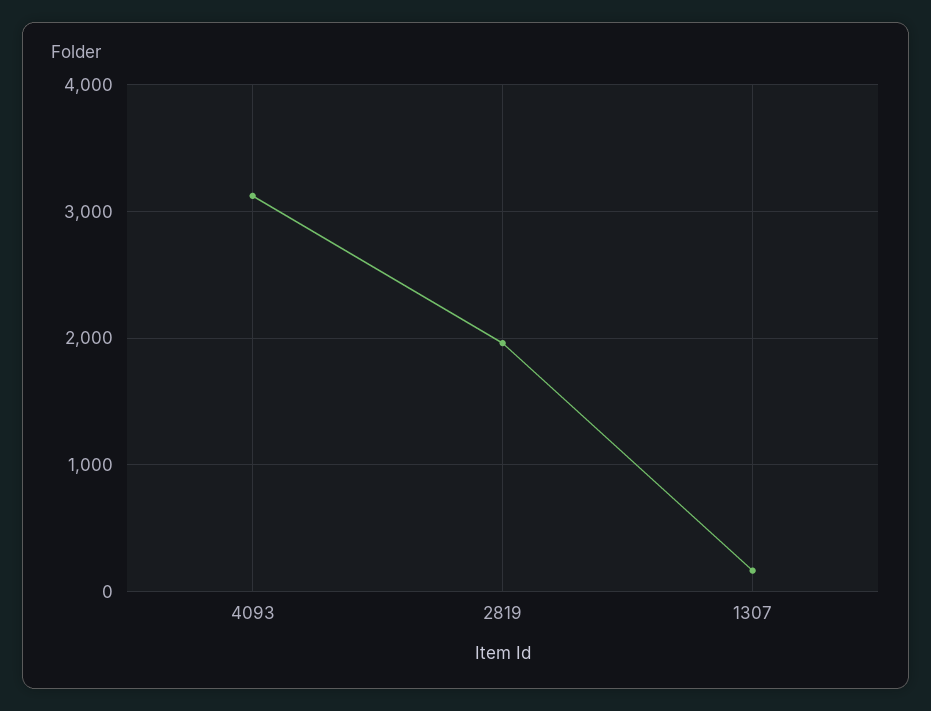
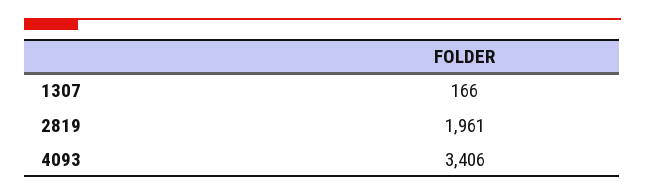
4093: 3100 -> 3406

